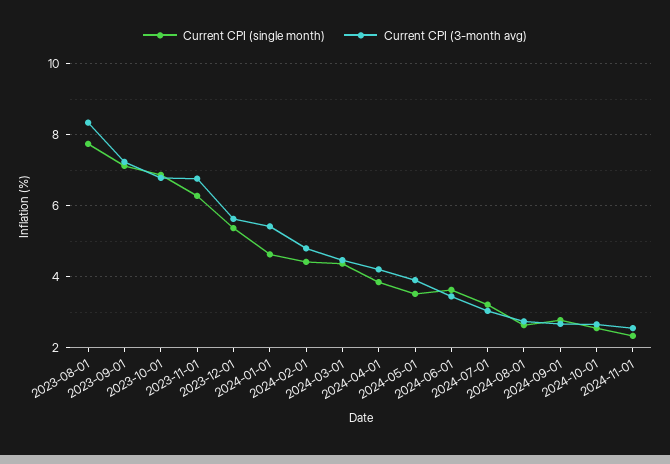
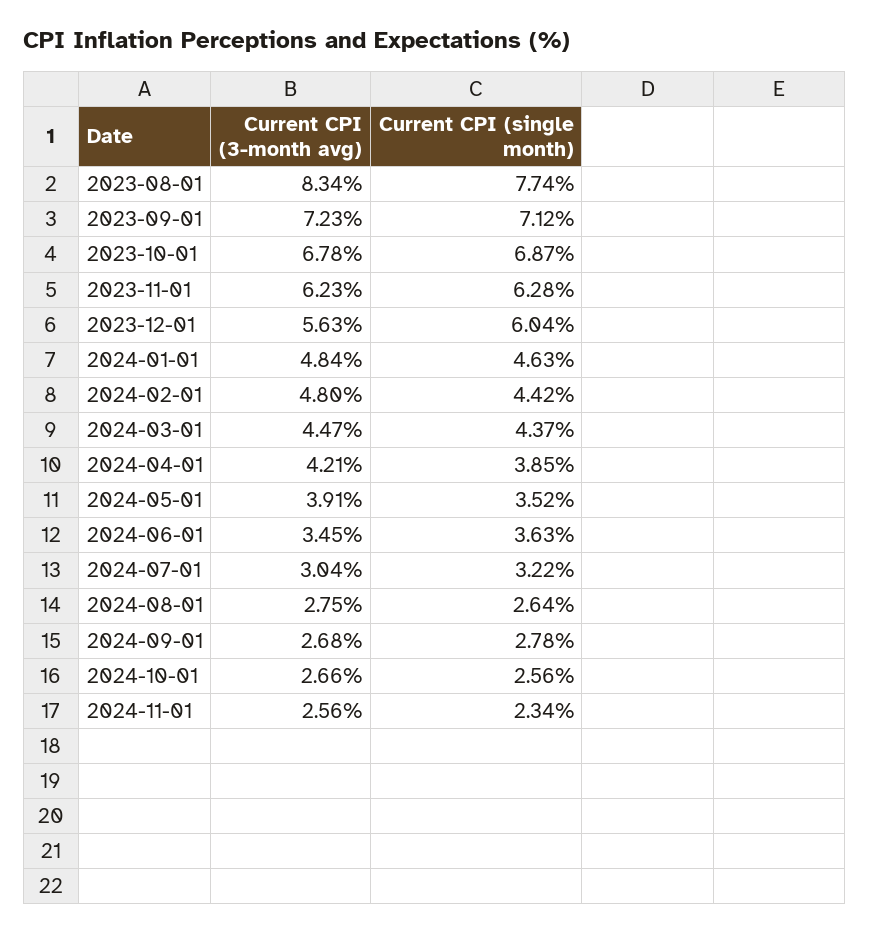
Current CPI (3-month avg), 2023-11-01: 6.8 -> 6.23
Current CPI (single month), 2023-12-01: 5.4 -> 6.04
Current CPI (3-month avg), 2024-01-01: 5.4 -> 4.84

